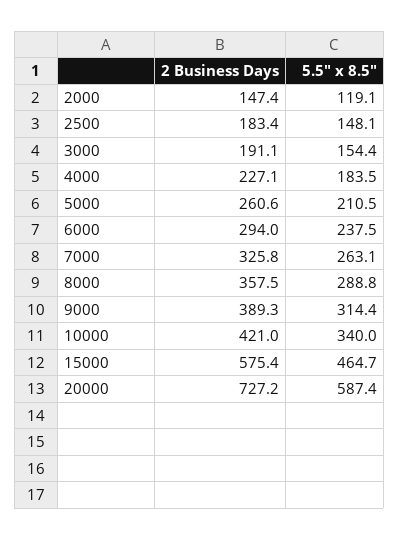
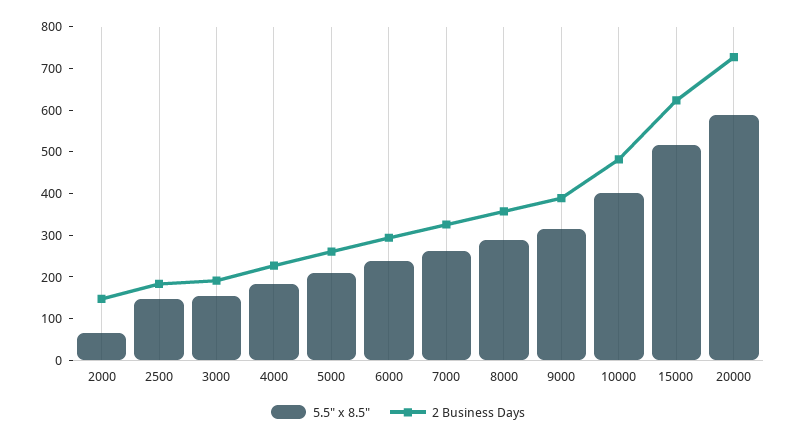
5.5" x 8.5", 2000: 119.1 -> 60
2 Business Days, 10000: 421 -> 480
5.5" x 8.5", 10000: 340 -> 400
2 Business Days, 15000: 575.4 -> 620
5.5" x 8.5", 15000: 464.7 -> 520

